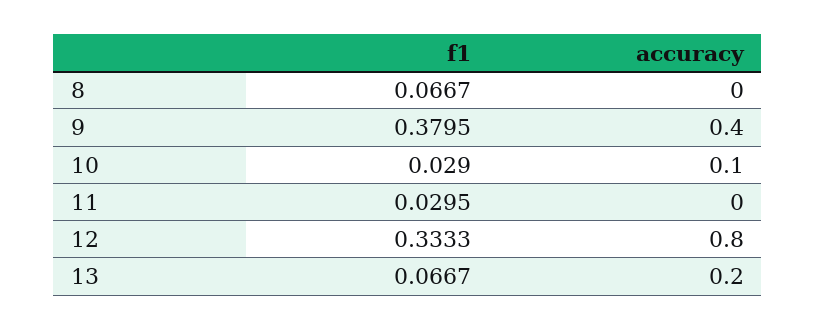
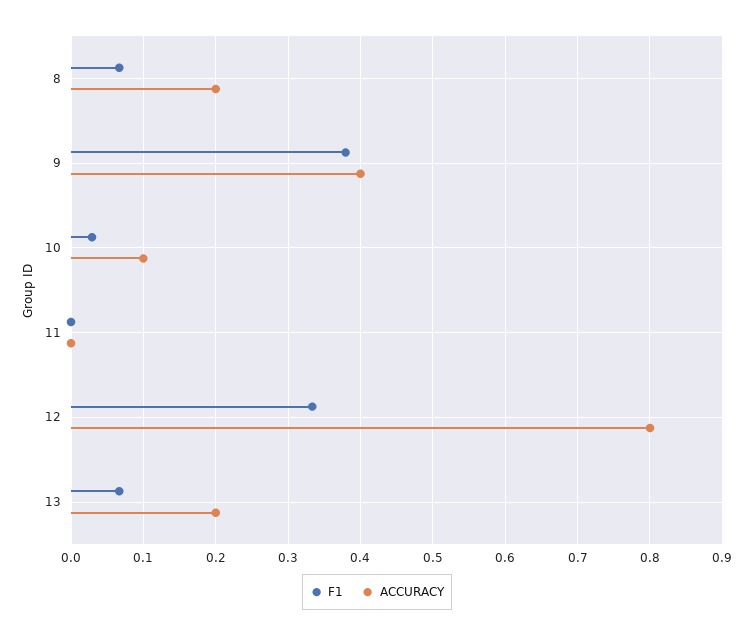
accuracy, 8: 0 -> 0.2
f1, 11: 0.0295 -> 0

